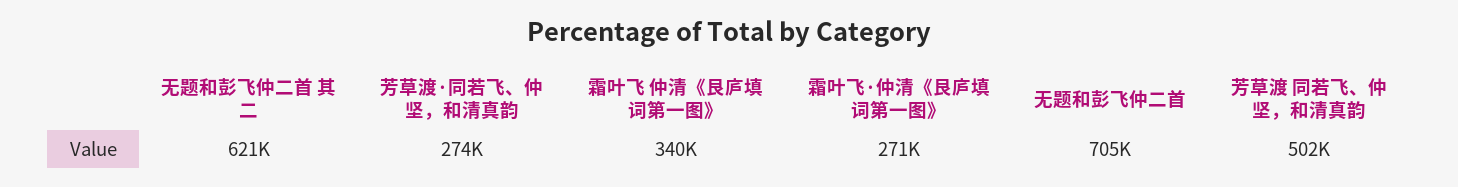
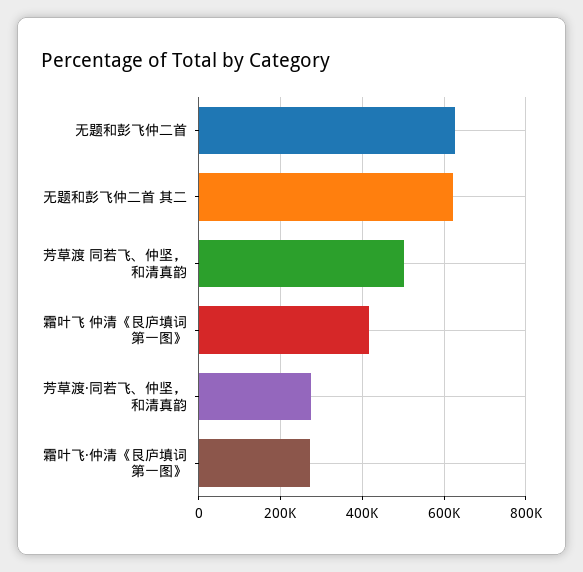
霜叶飞 仲清《艮庐填词第一图》: 340000 -> 420000
无题和彭飞仲二首: 705000 -> 620000

